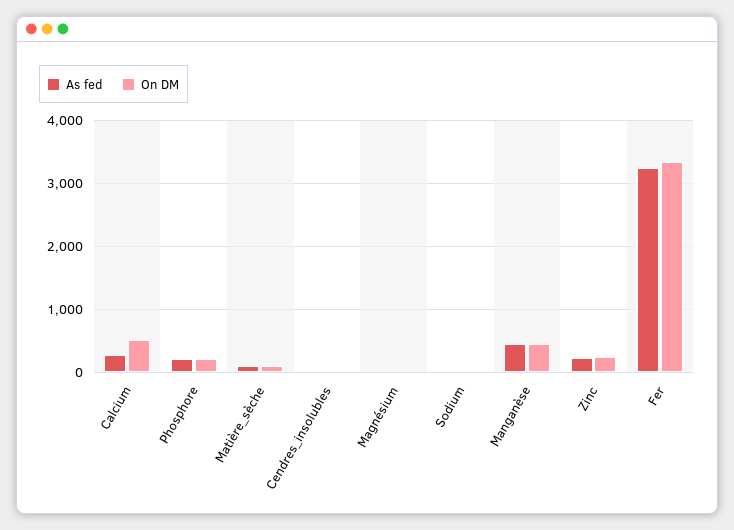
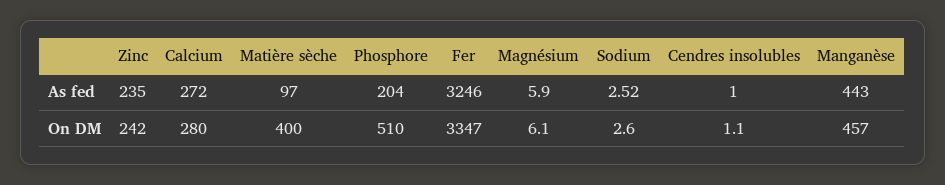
On DM, Calcium: 500 -> 280
On DM, Phosphore: 200 -> 510
On DM, Matière_sèche: 100 -> 400

